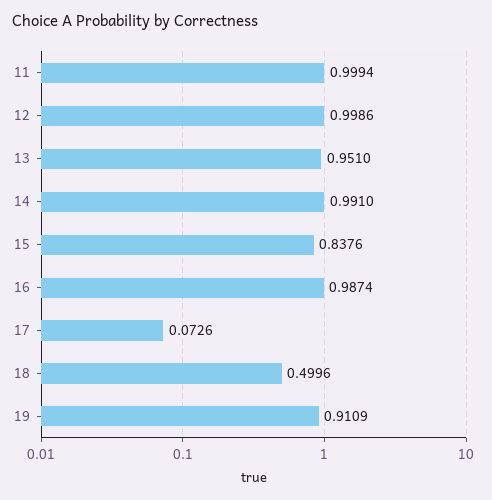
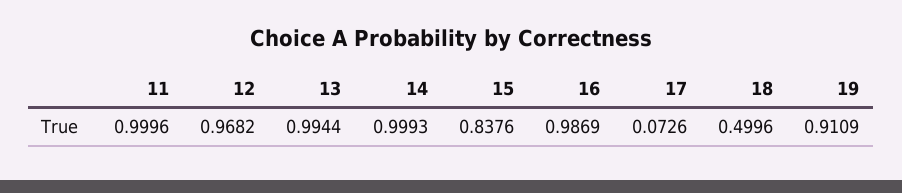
11: 0.9994 -> 0.9996
12: 0.9986 -> 0.9682
13: 0.951 -> 0.9944
14: 0.991 -> 0.9993
16: 0.9874 -> 0.9869

